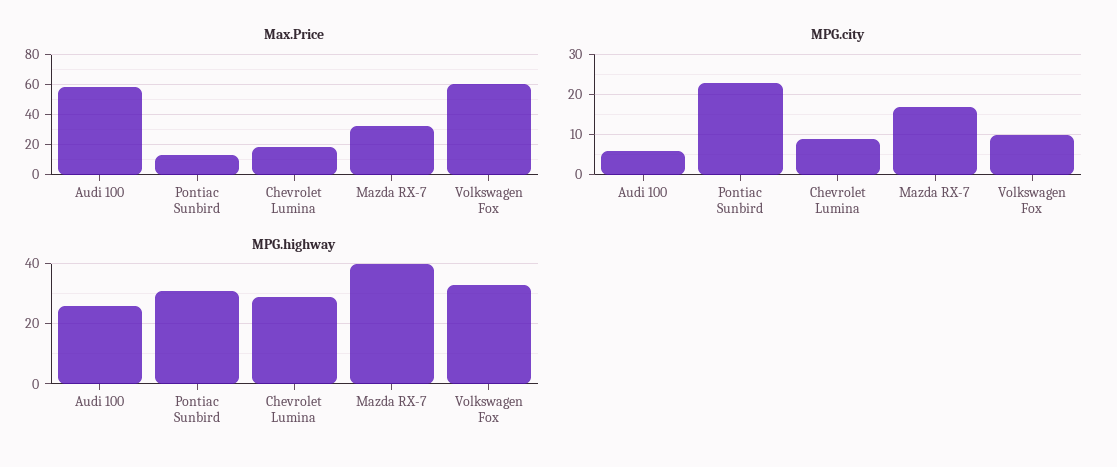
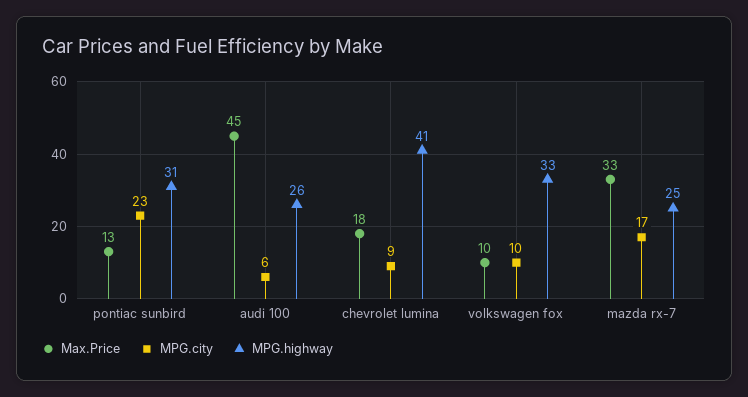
Max.Price, Audi 100: 60 -> 45
Max.Price, Volkswagen Fox: 60 -> 10
MPG.highway, Chevrolet Lumina: 30 -> 41
MPG.highway, Mazda RX-7: 40 -> 25

